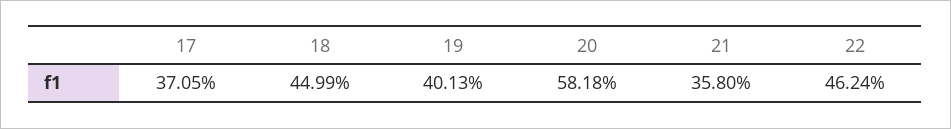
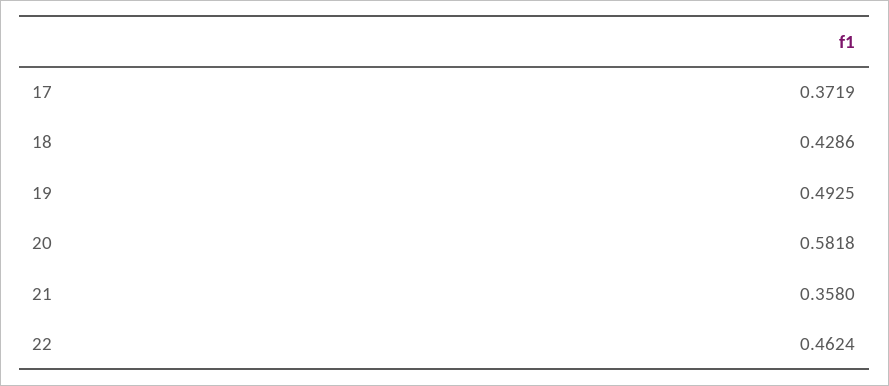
17: 0.3705 -> 0.3719
18: 0.4499 -> 0.4286
19: 0.4013 -> 0.4925

